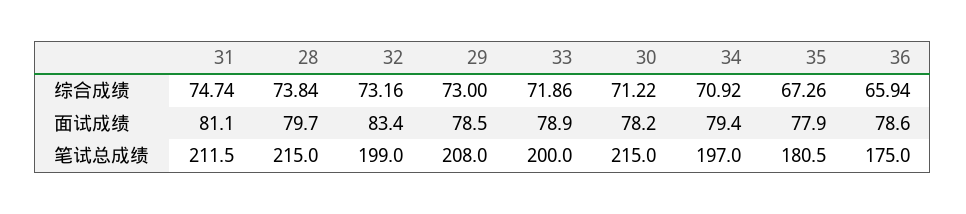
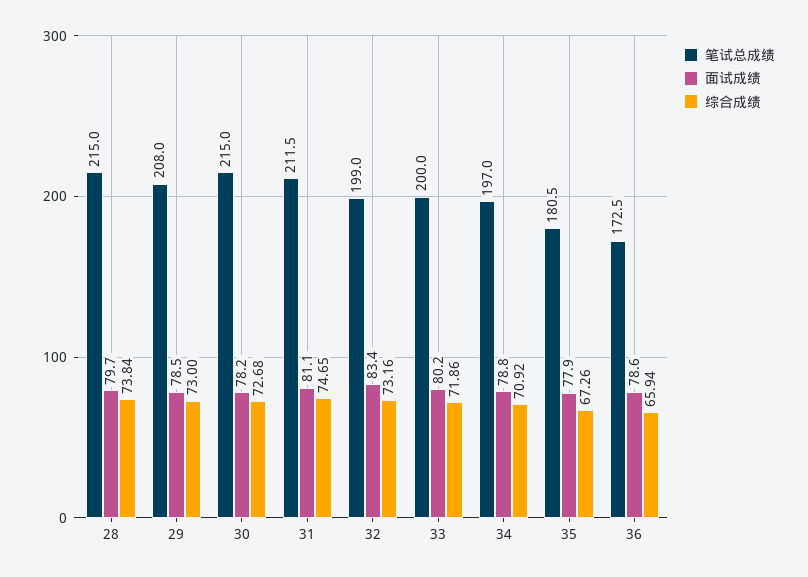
综合成绩, 31: 74.74 -> 74.65
综合成绩, 30: 71.22 -> 72.68
面试成绩, 33: 78.9 -> 80.2
面试成绩, 34: 79.4 -> 78.8
笔试总成绩, 36: 175 -> 172.5

